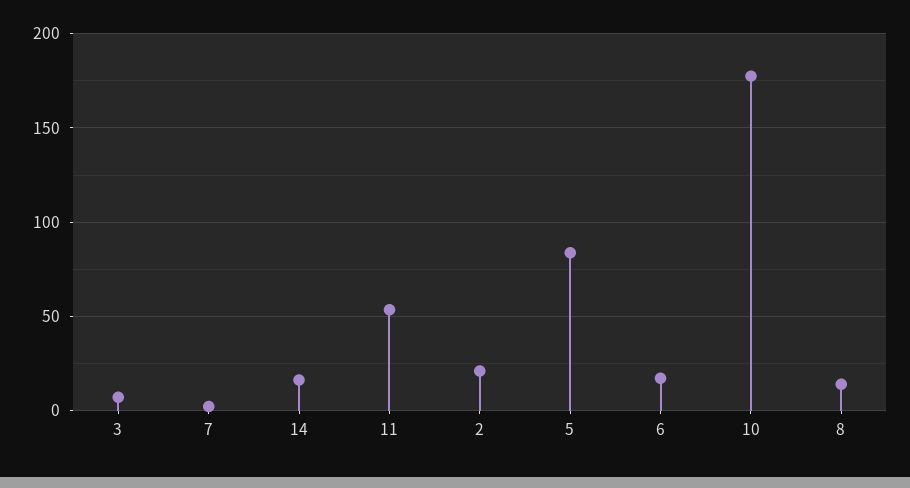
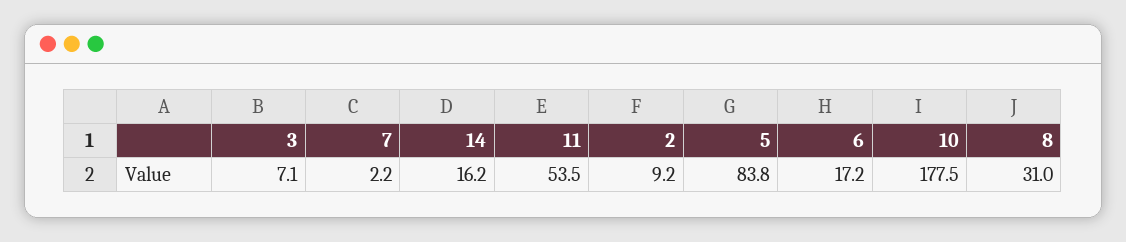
2: 20 -> 9.2
8: 15 -> 31

